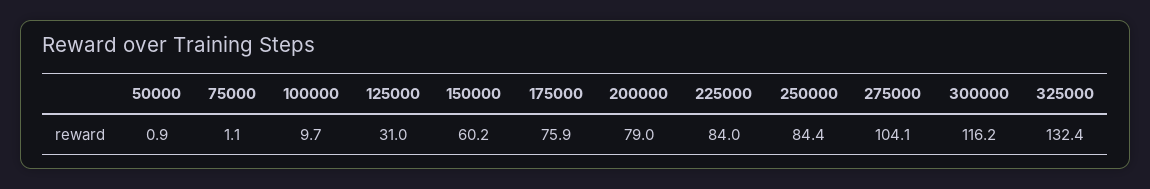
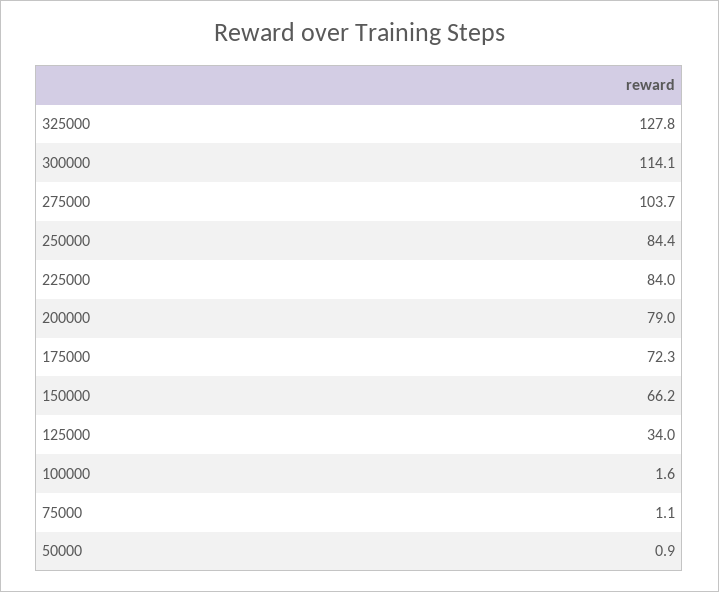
100000: 9.7 -> 1.6
125000: 31 -> 34
150000: 60.2 -> 66.2
175000: 75.9 -> 72.3
275000: 104.1 -> 103.7
300000: 116.2 -> 114.1
325000: 132.4 -> 127.8

